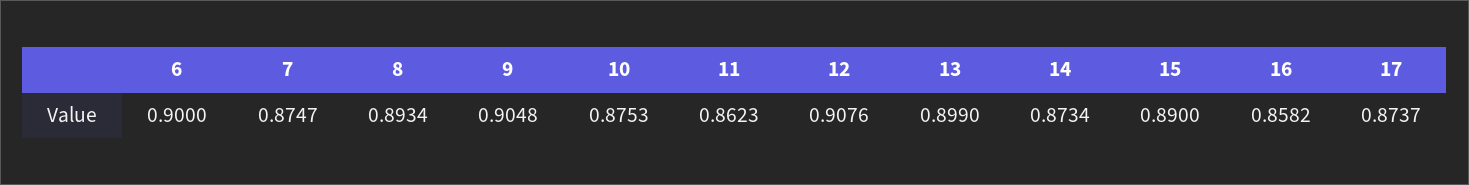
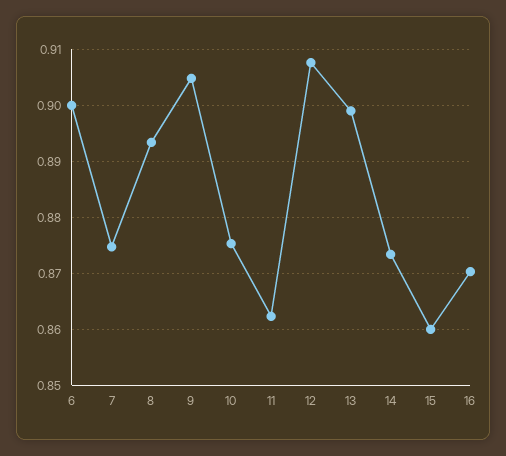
15: 0.89 -> 0.86
16: 0.8582 -> 0.87
17: 0.8737 -> none

